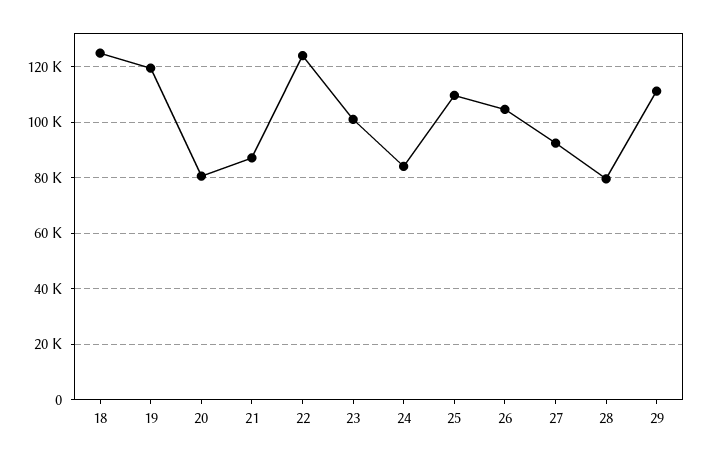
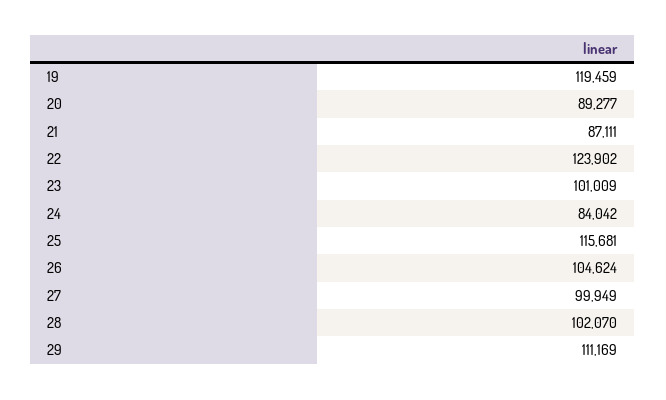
18: 125000 -> none
20: 80000 -> 89277
25: 110000 -> 115681
27: 92500 -> 99949
28: 80000 -> 102070

